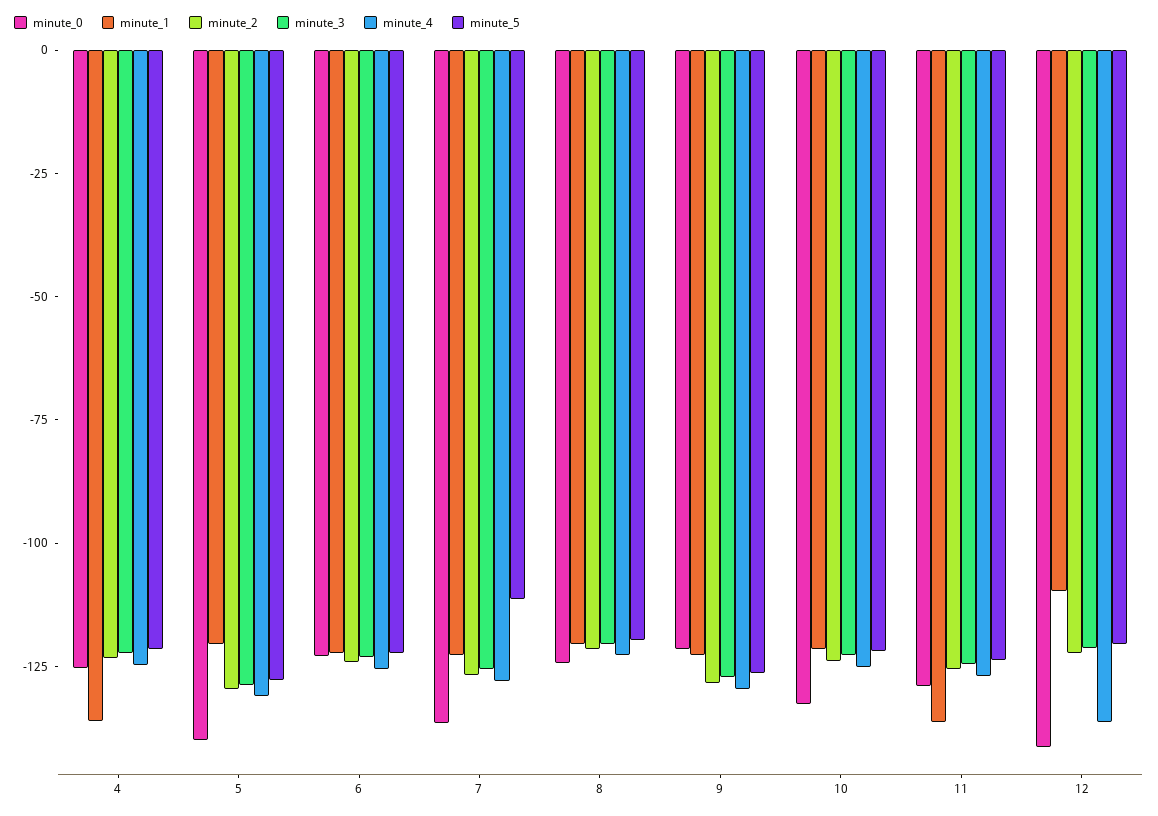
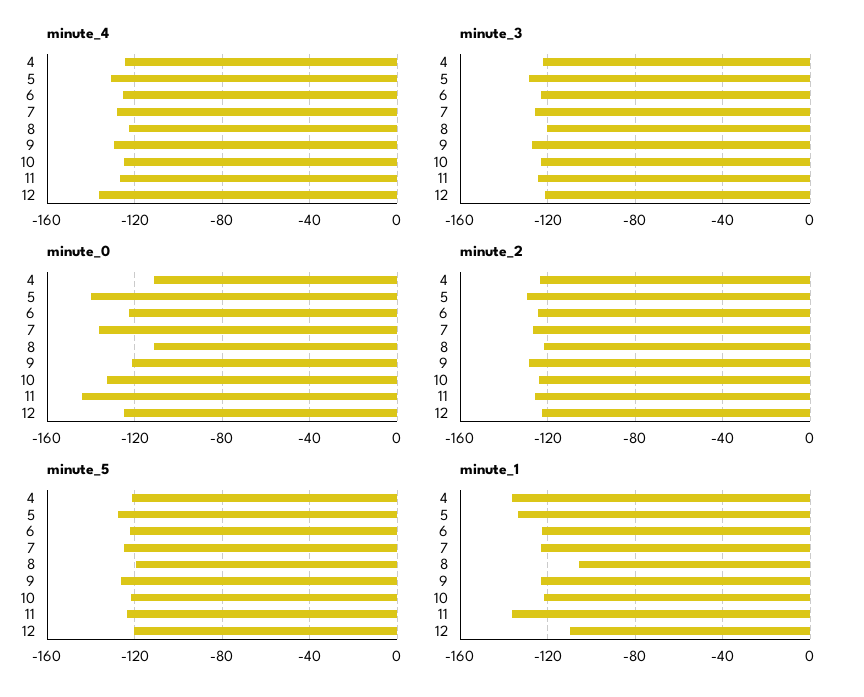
minute_0, 4: -125 -> -110
minute_1, 5: -120 -> -135
minute_5, 7: -110 -> -125
minute_0, 8: -125 -> -110
minute_1, 8: -120 -> -105
minute_0, 11: -130 -> -145
minute_0, 12: -140 -> -125

